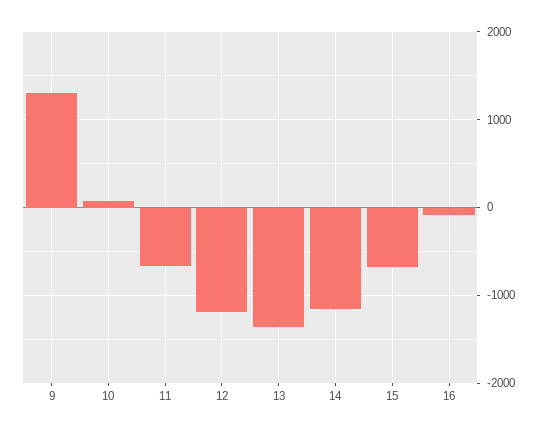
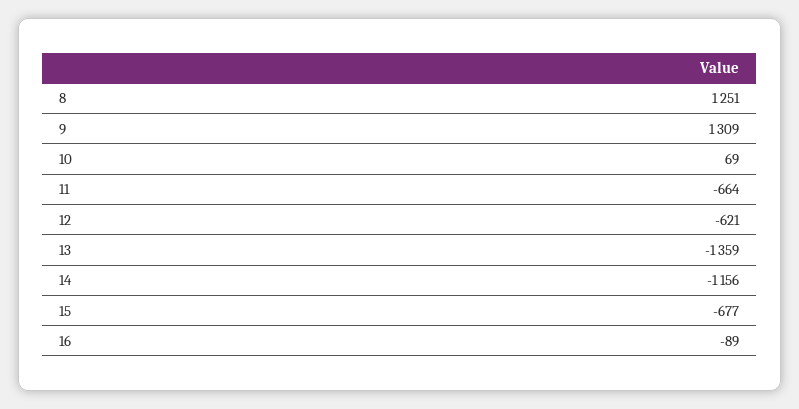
12: -1200 -> -621
8: none -> 1251

